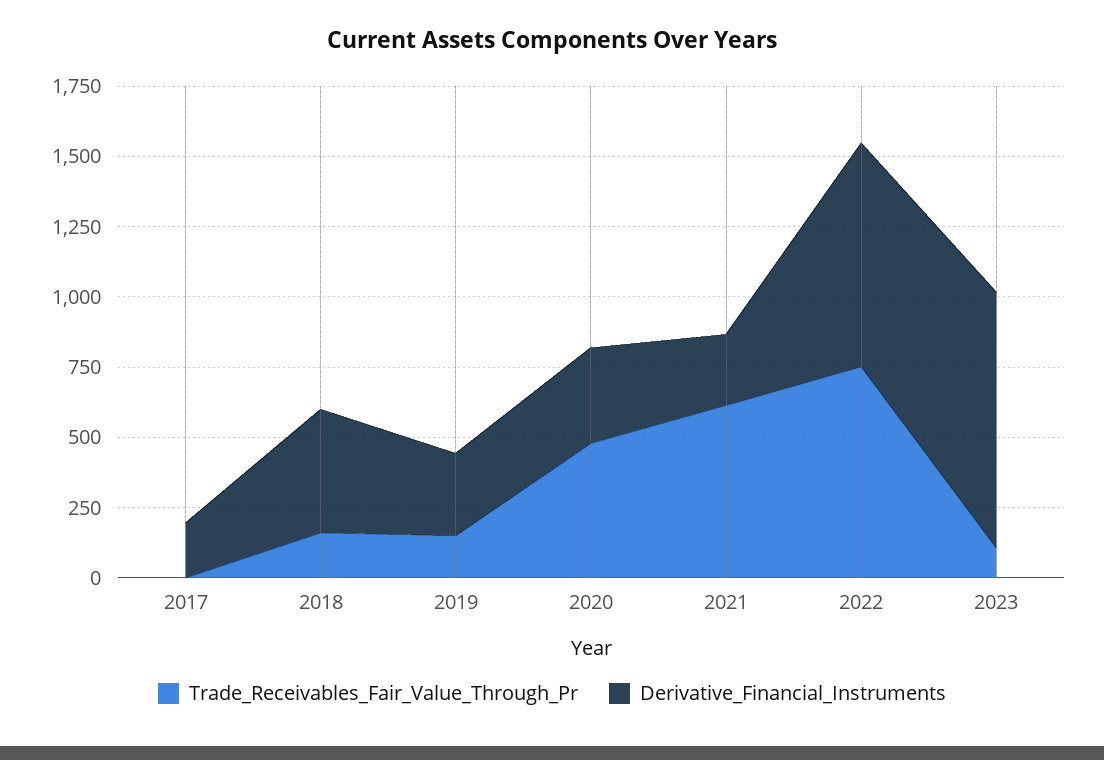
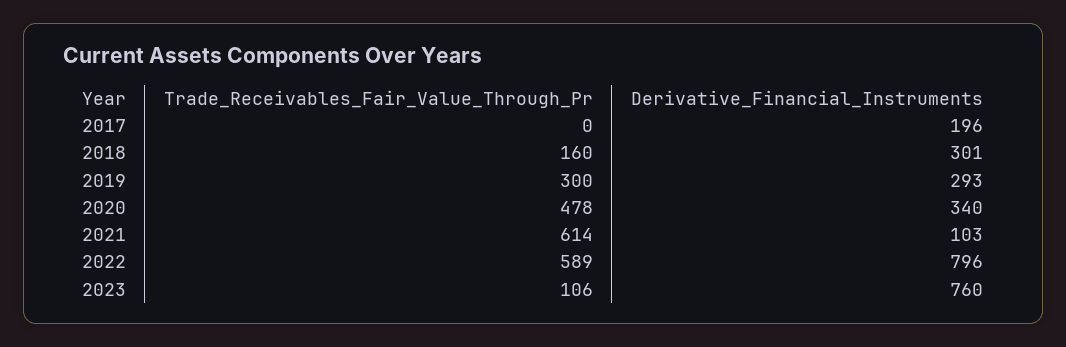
Derivative_Financial_Instruments, 2018: 450 -> 301
Trade_Receivables_Fair_Value_Through_Pr, 2019: 150 -> 300
Derivative_Financial_Instruments, 2021: 250 -> 103
Trade_Receivables_Fair_Value_Through_Pr, 2022: 750 -> 589
Derivative_Financial_Instruments, 2023: 900 -> 760

